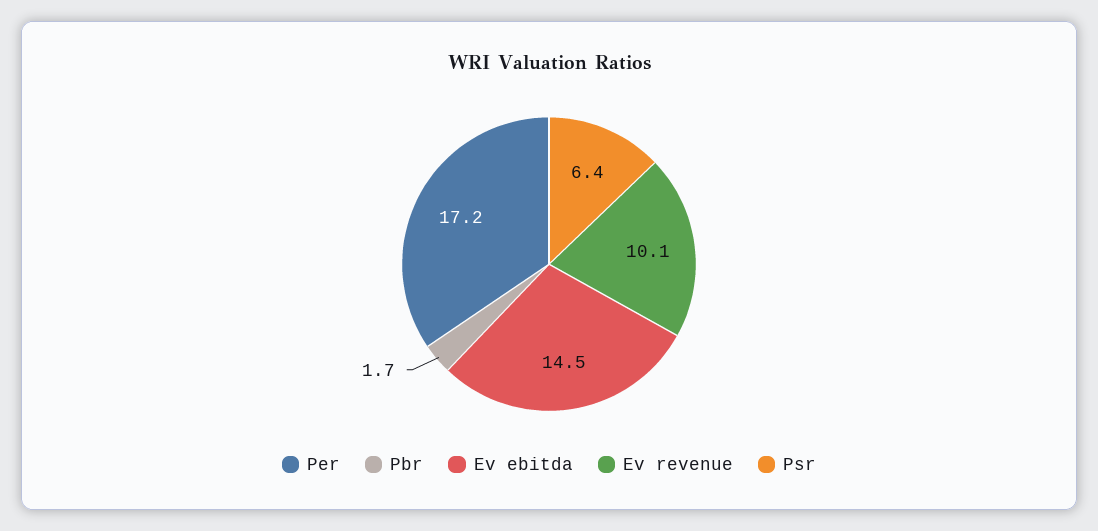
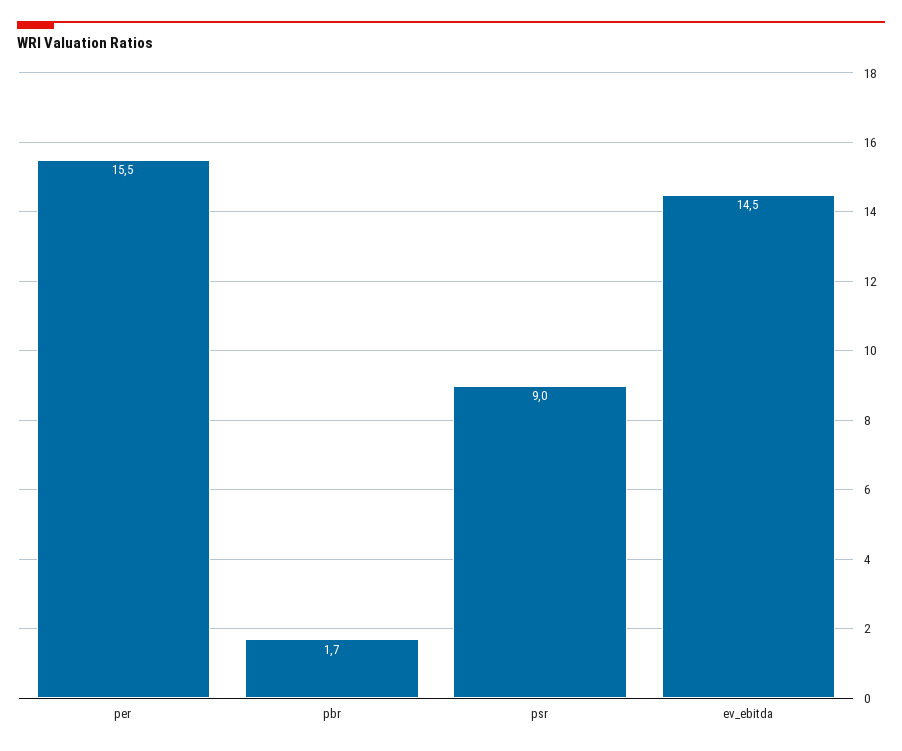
Per: 17.2 -> 15.5
Ev revenue: 10.1 -> none
Psr: 6.4 -> 9

